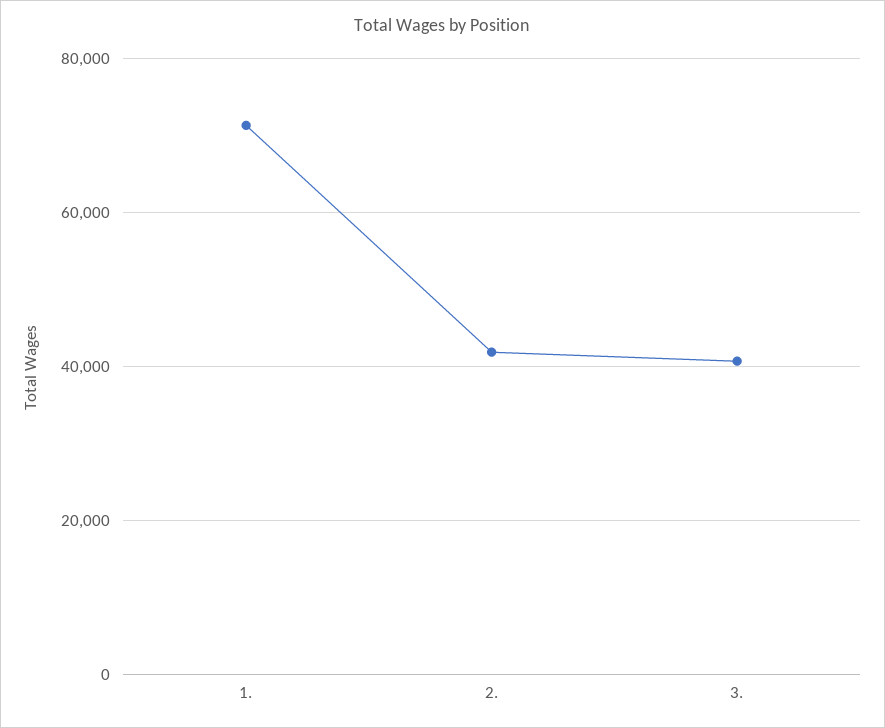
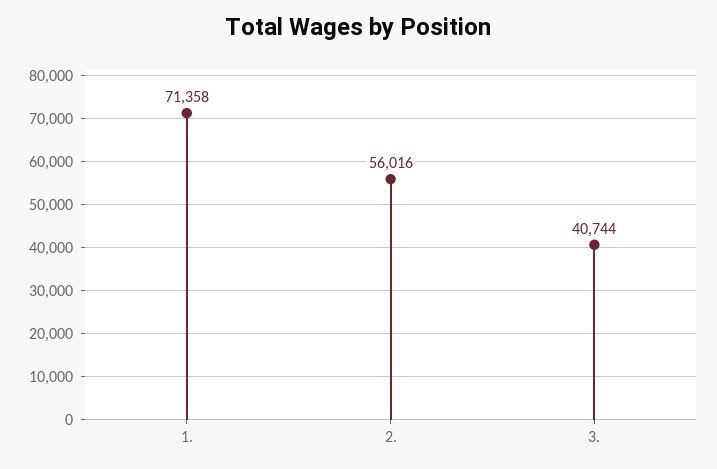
2.: 42000 -> 56016

